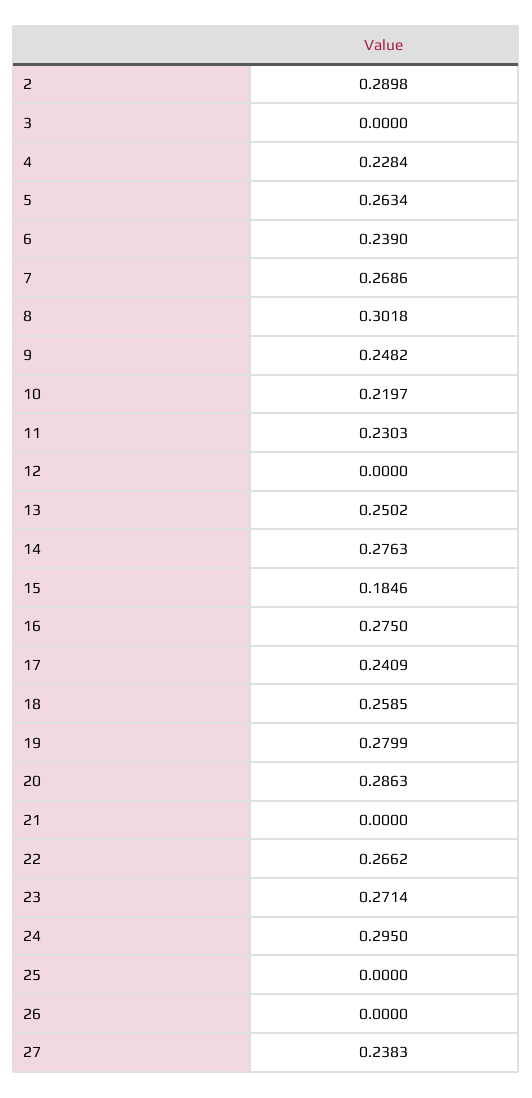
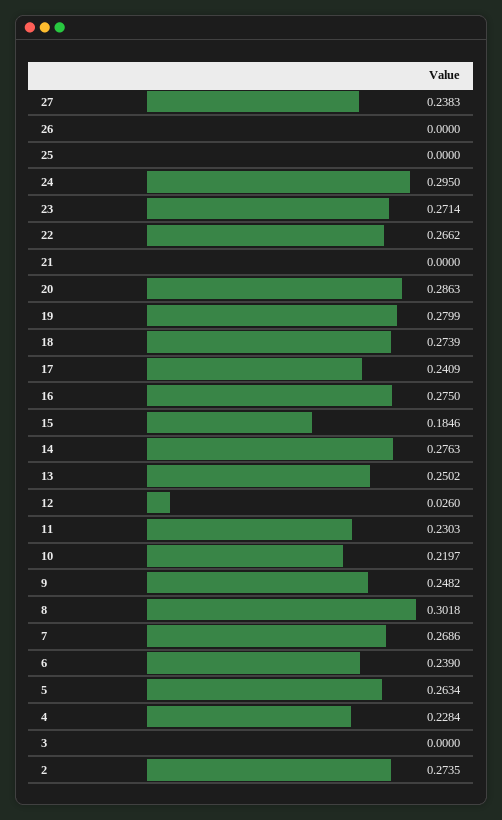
2: 0.2898 -> 0.2735
12: 0 -> 0.026
18: 0.2585 -> 0.2739

